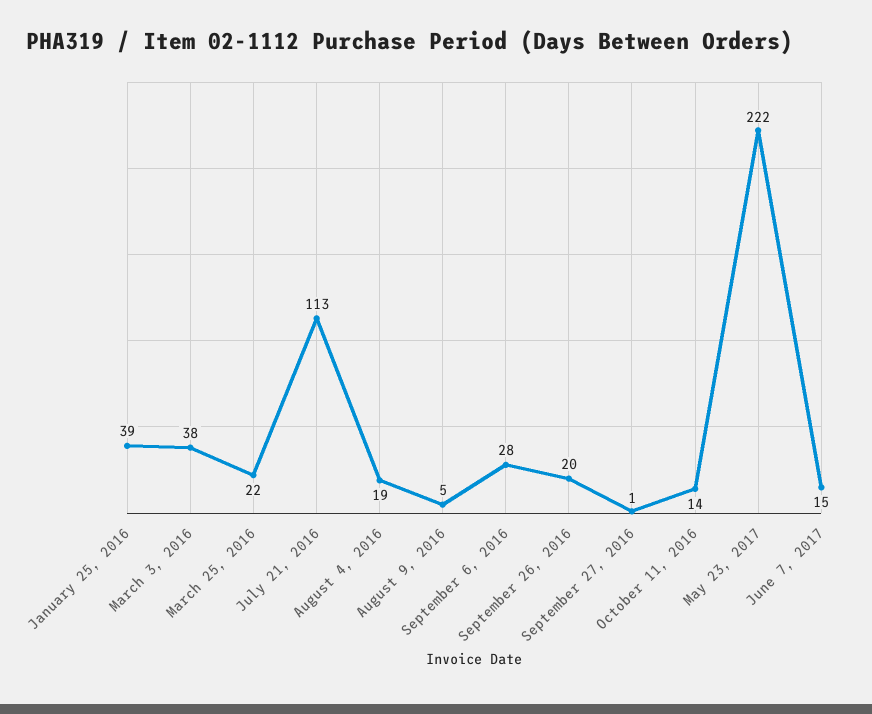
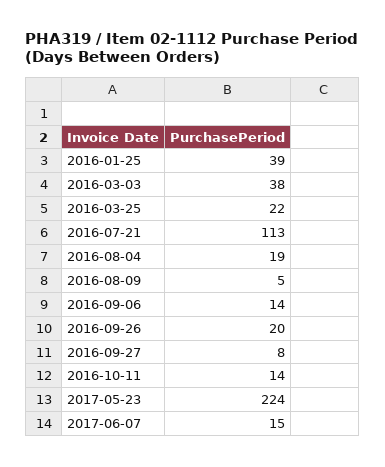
September 6, 2016: 28 -> 14
September 27, 2016: 1 -> 8
May 23, 2017: 222 -> 224

